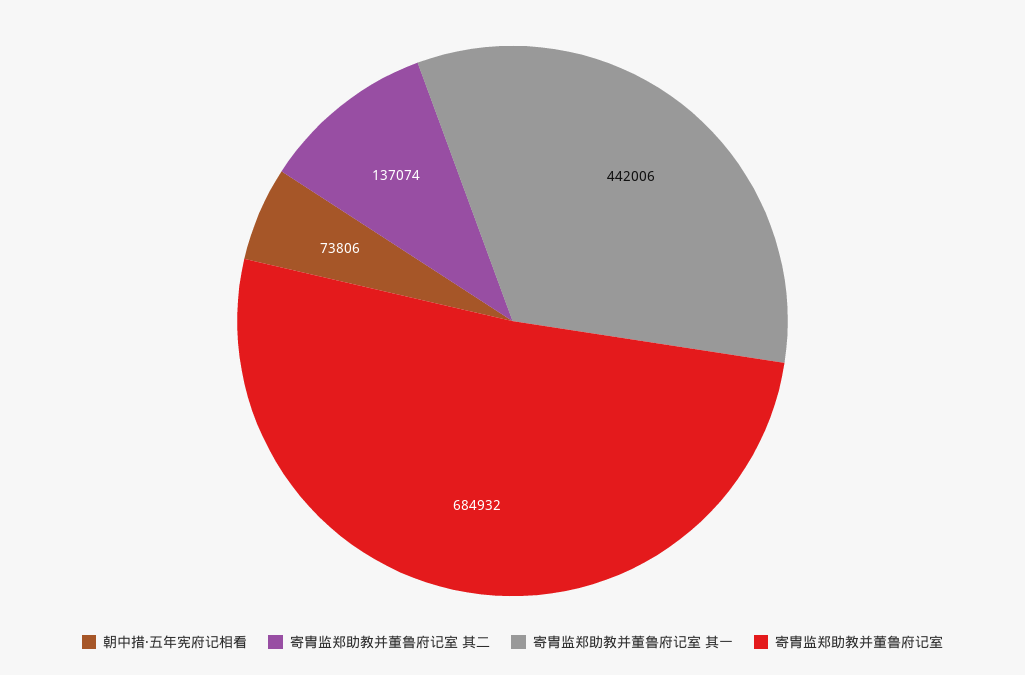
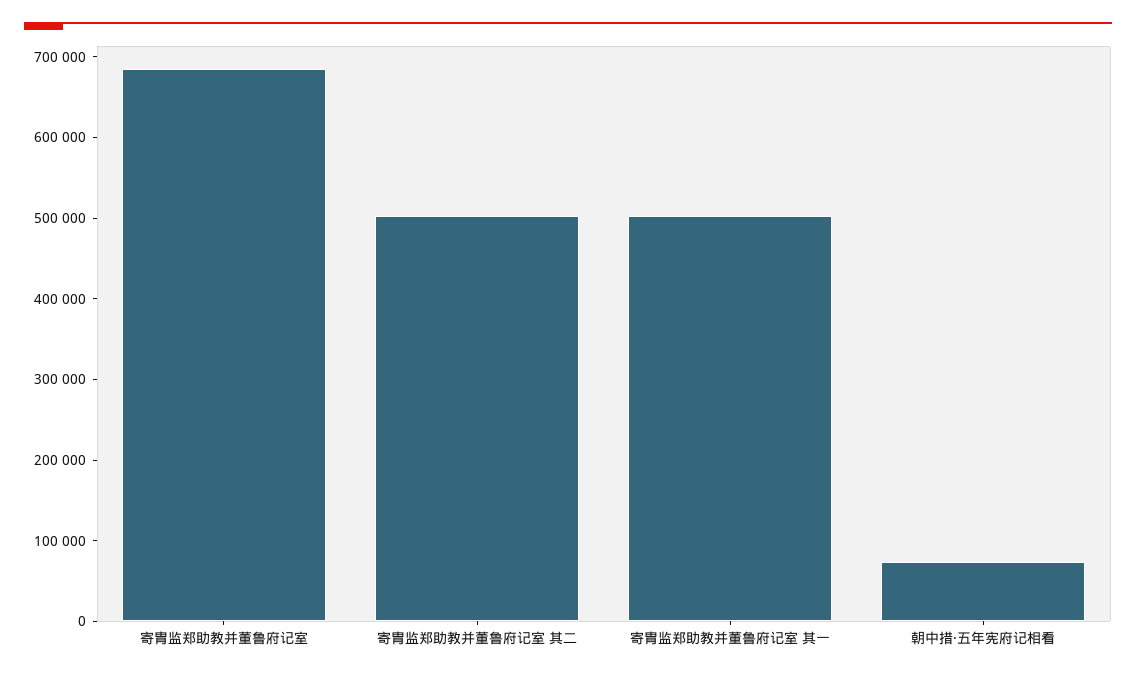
寄胄监郑助教并董鲁府记室 其二: 137074 -> 500000
寄胄监郑助教并董鲁府记室 其一: 442006 -> 500000

